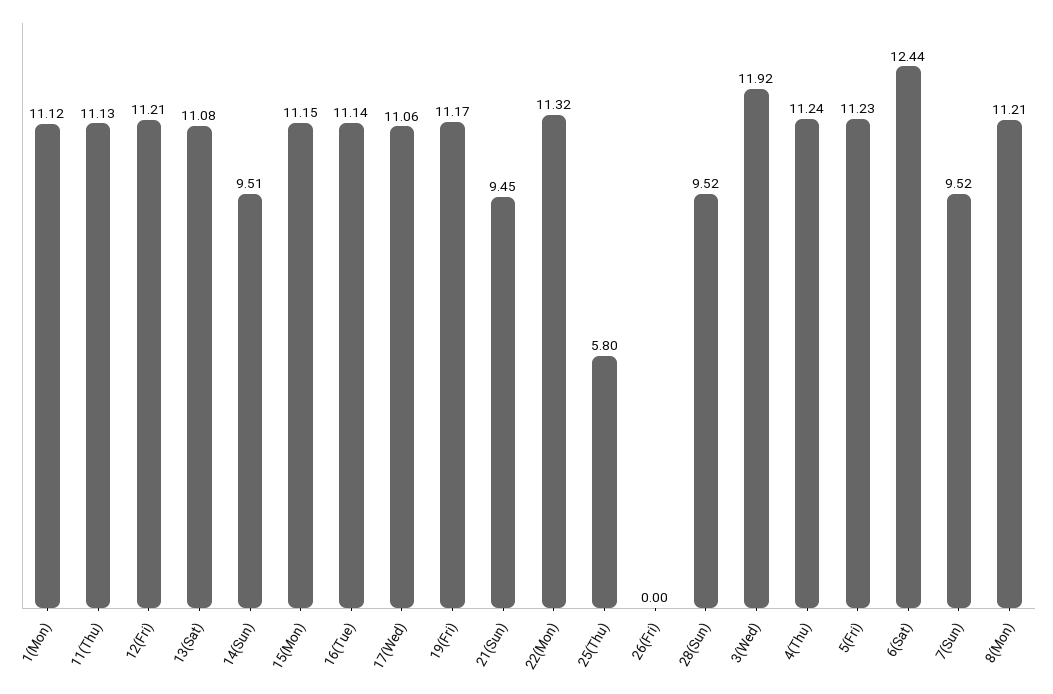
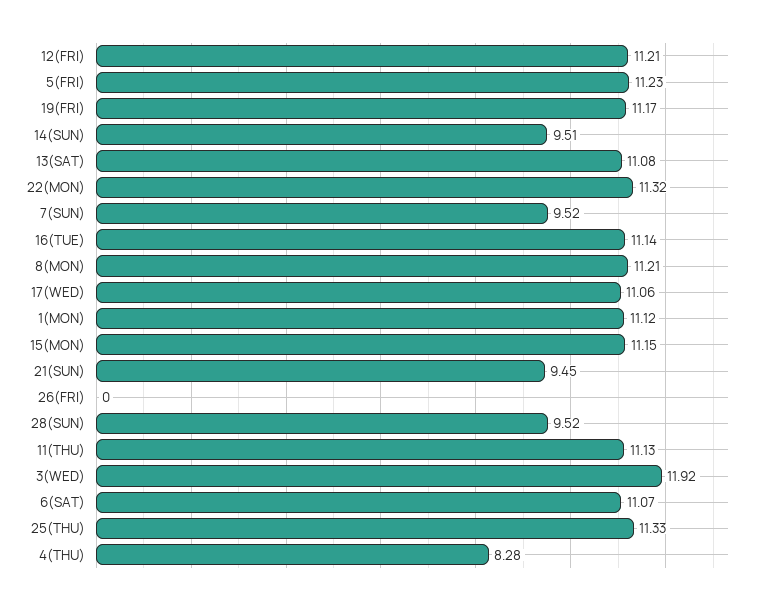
25(Thu): 5.8 -> 11.33
4(Thu): 11.24 -> 8.28
6(Sat): 12.44 -> 11.07

